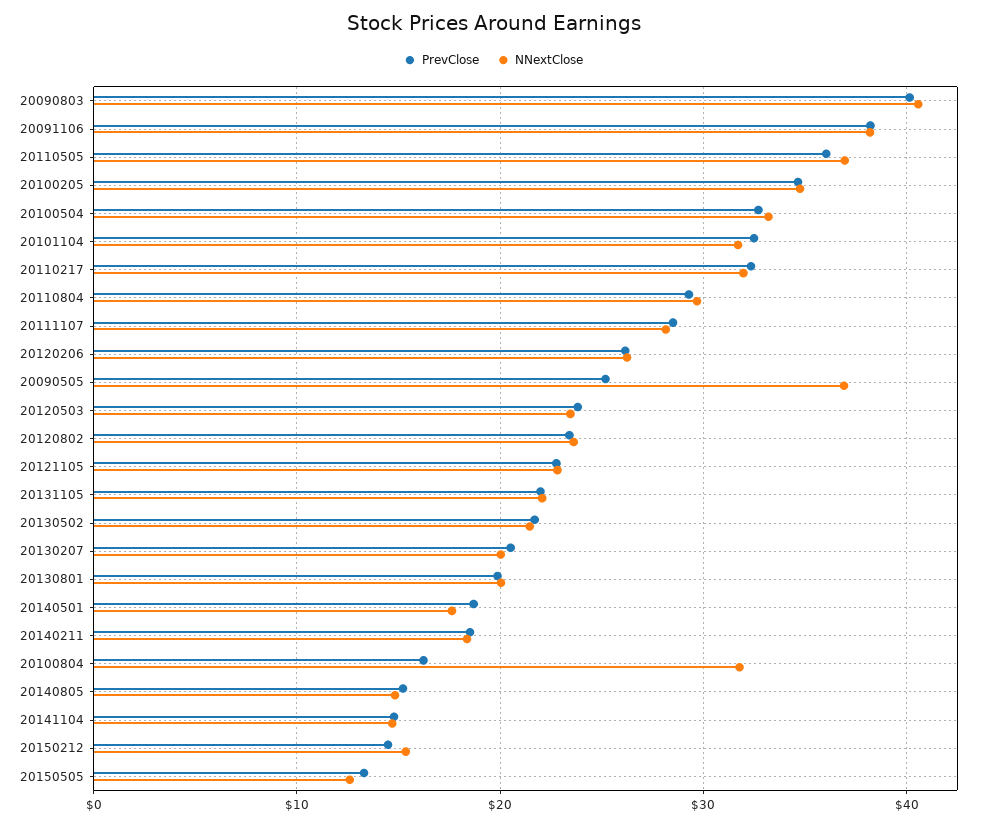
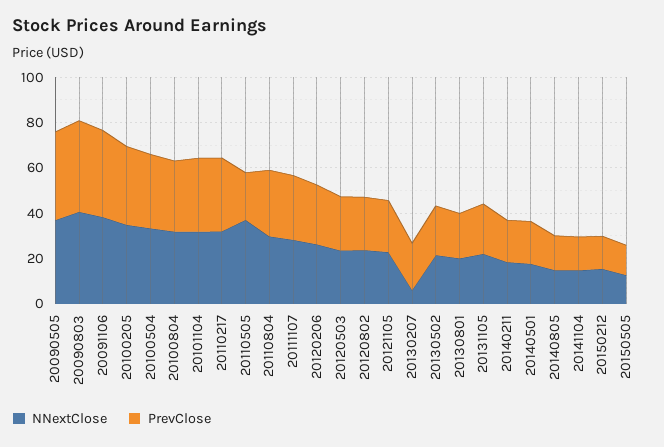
PrevClose, 20110505: 36 -> 20
PrevClose, 20090505: 25 -> 40
NNextClose, 20130207: 20 -> 5
PrevClose, 20100804: 16 -> 30

